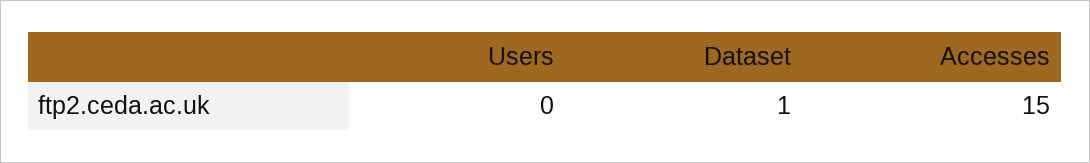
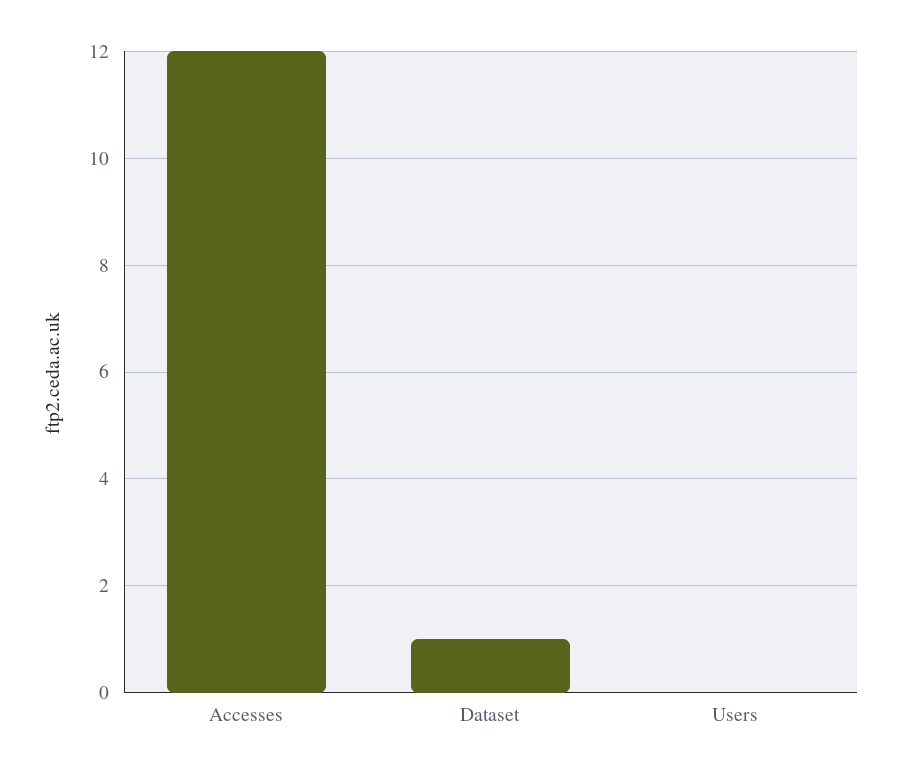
Accesses: 15 -> 12

